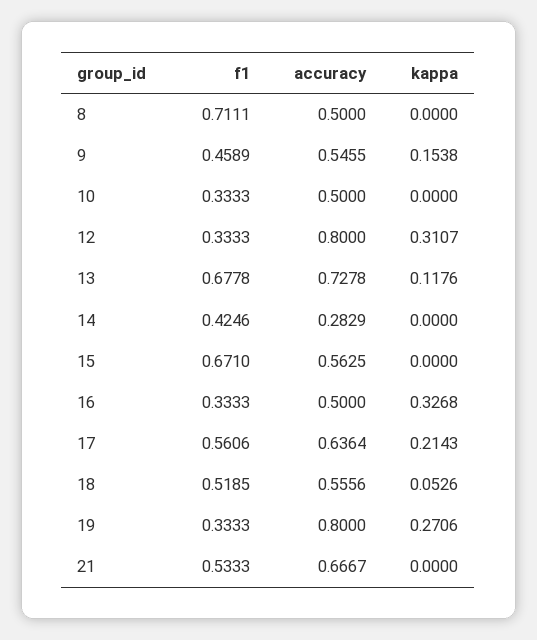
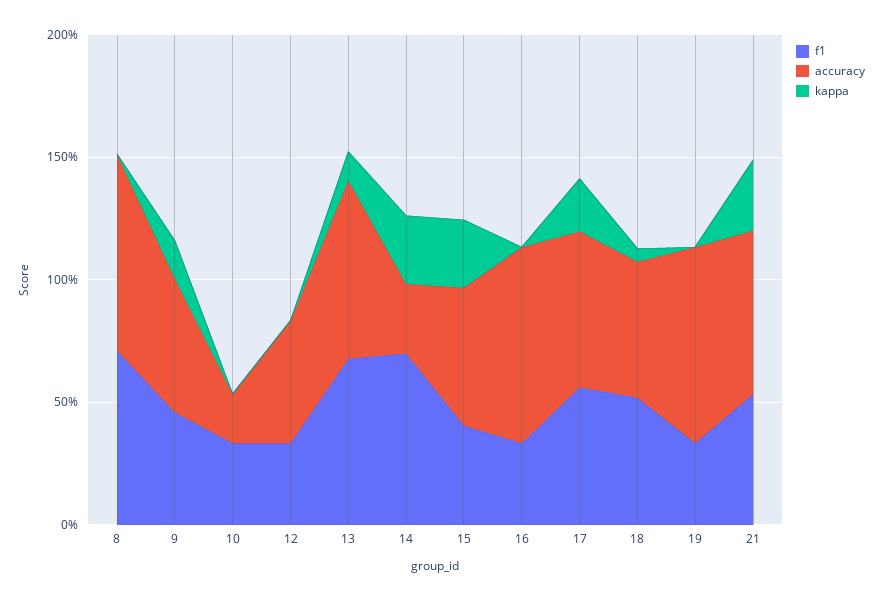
accuracy, 8: 0.5 -> 0.8
accuracy, 10: 0.5 -> 0.2
accuracy, 12: 0.8 -> 0.5
kappa, 12: 0.3107 -> 0
f1, 14: 0.4246 -> 0.7
kappa, 14: 0 -> 0.3
f1, 15: 0.671 -> 0.4
kappa, 15: 0 -> 0.3
accuracy, 16: 0.5 -> 0.8
kappa, 16: 0.3268 -> 0
kappa, 19: 0.2706 -> 0
kappa, 21: 0 -> 0.3

